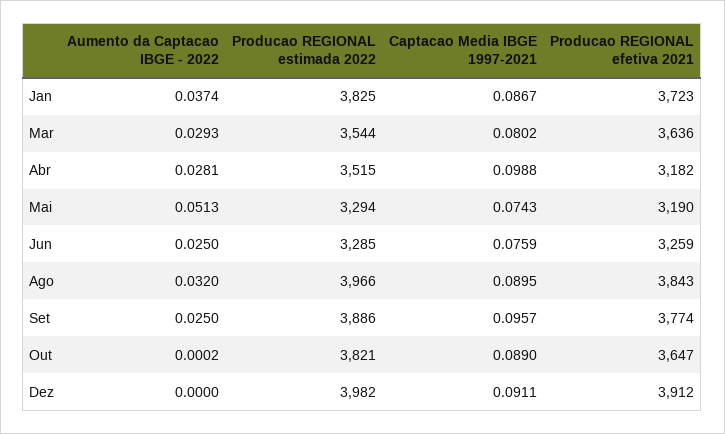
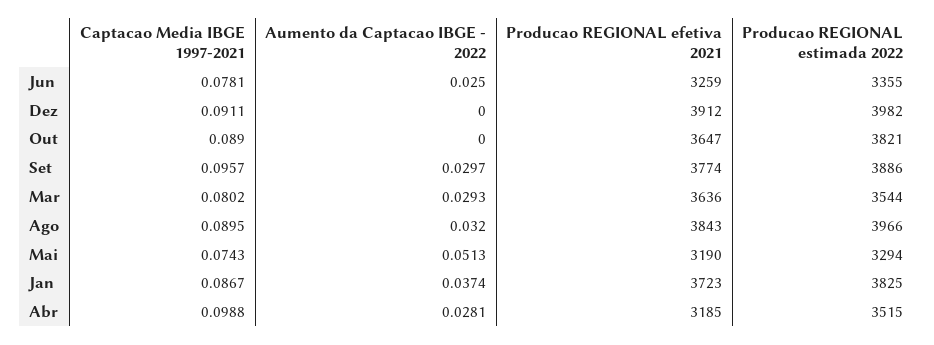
Producao REGIONAL efetiva 2021, Abr: 3182 -> 3185
Producao REGIONAL estimada 2022, Jun: 3285 -> 3355
Captacao Media IBGE 1997-2021, Jun: 0.0759 -> 0.0781
Aumento da Captacao IBGE - 2022, Set: 0.025 -> 0.0297
Aumento da Captacao IBGE - 2022, Out: 0.0002 -> 0

